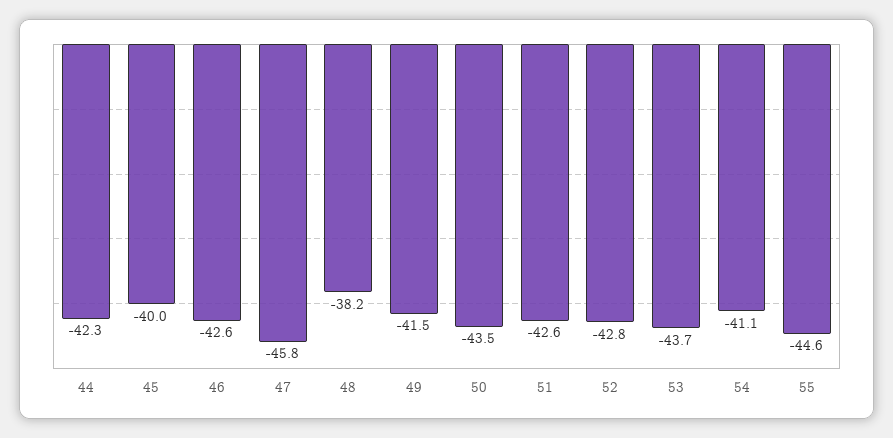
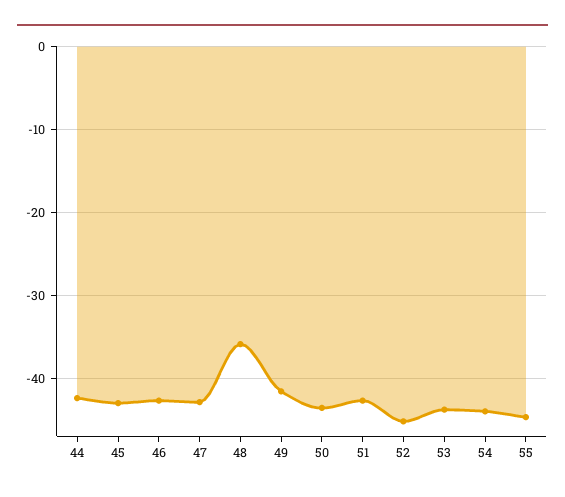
45: -40 -> -43
47: -45.8 -> -43
48: -38.2 -> -36
52: -42.8 -> -45
54: -41.1 -> -44

